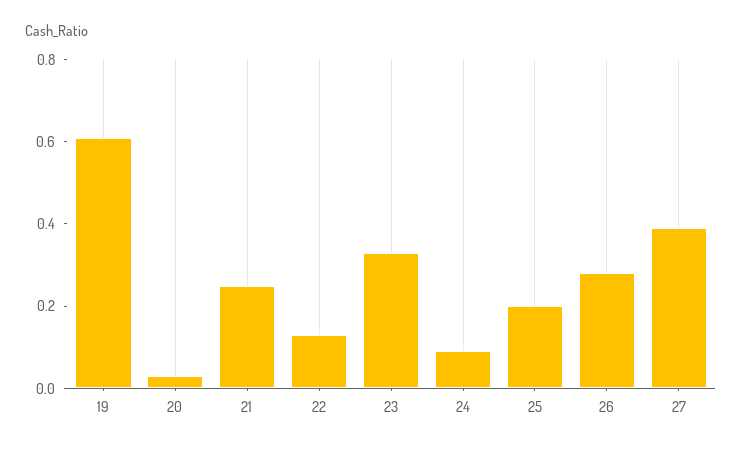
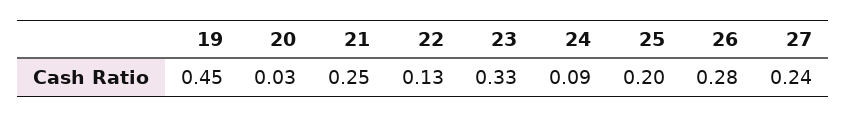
19: 0.6 -> 0.45
27: 0.4 -> 0.24

